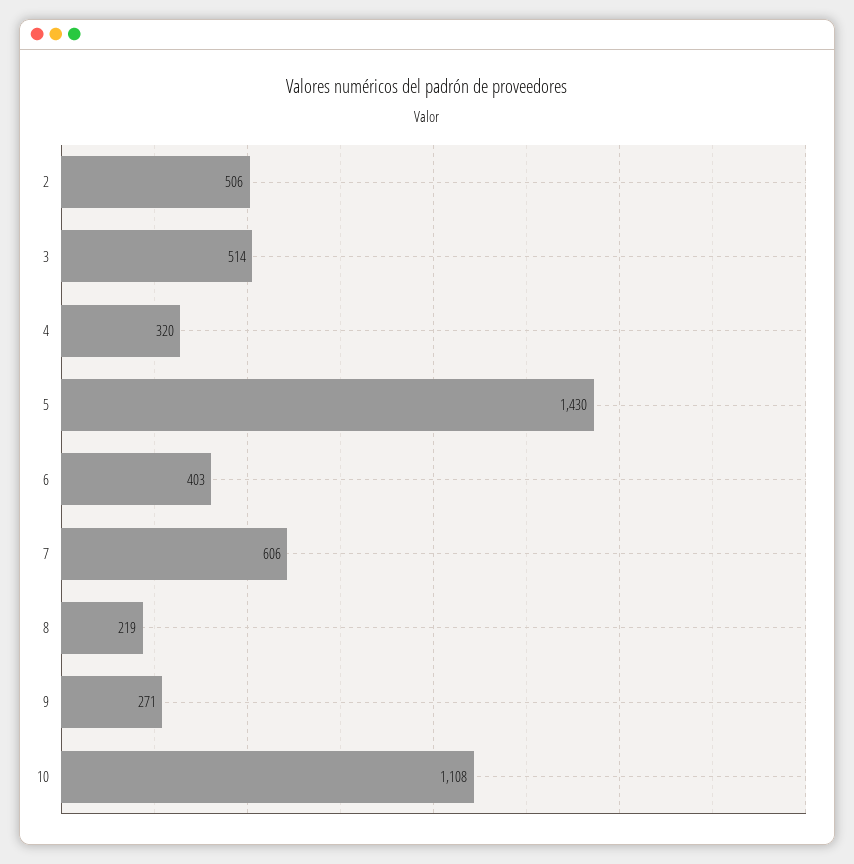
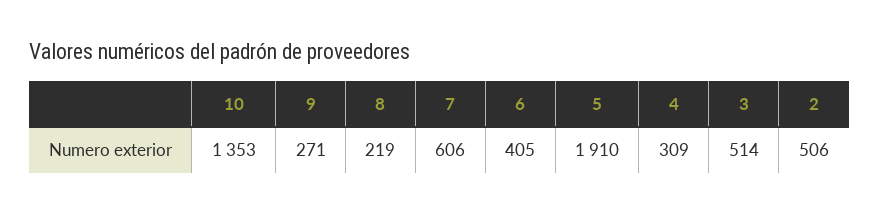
4: 320 -> 309
5: 1430 -> 1910
6: 403 -> 405
10: 1108 -> 1353

